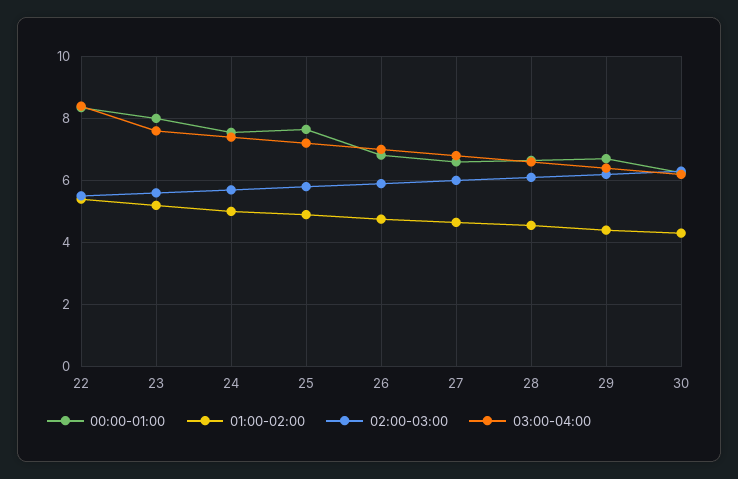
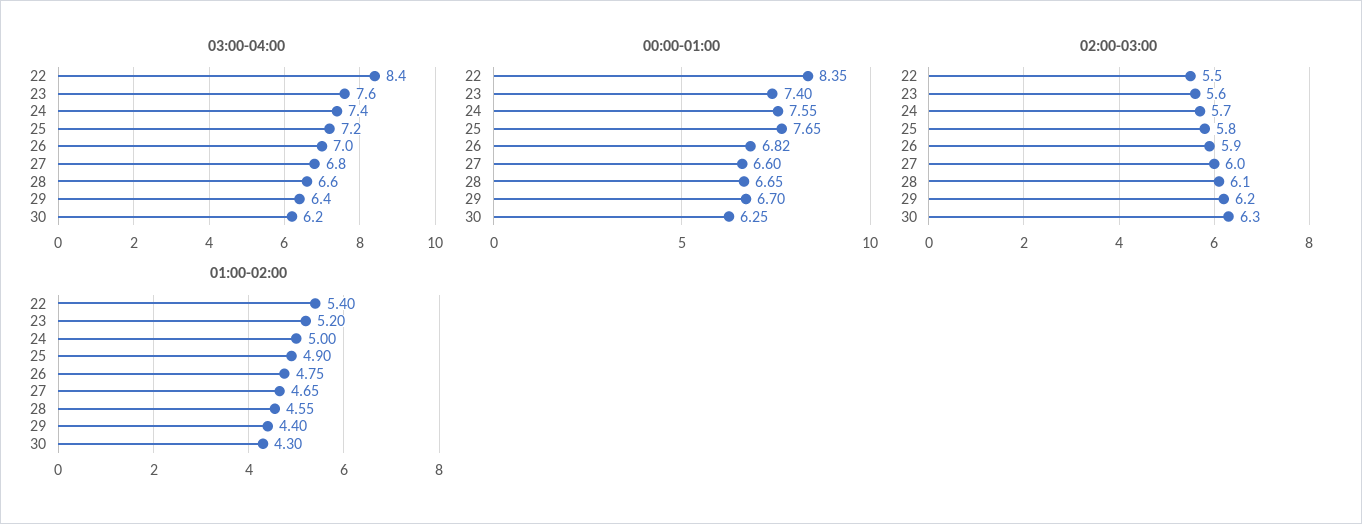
00:00-01:00, 23: 8 -> 7.4

